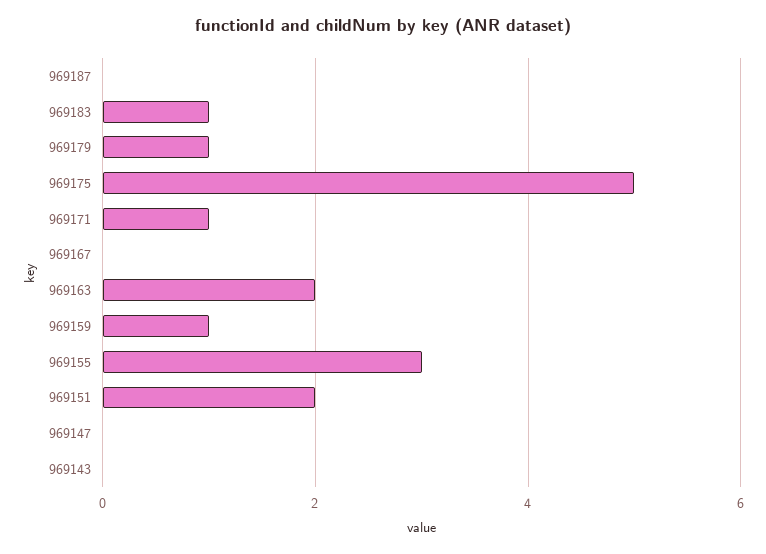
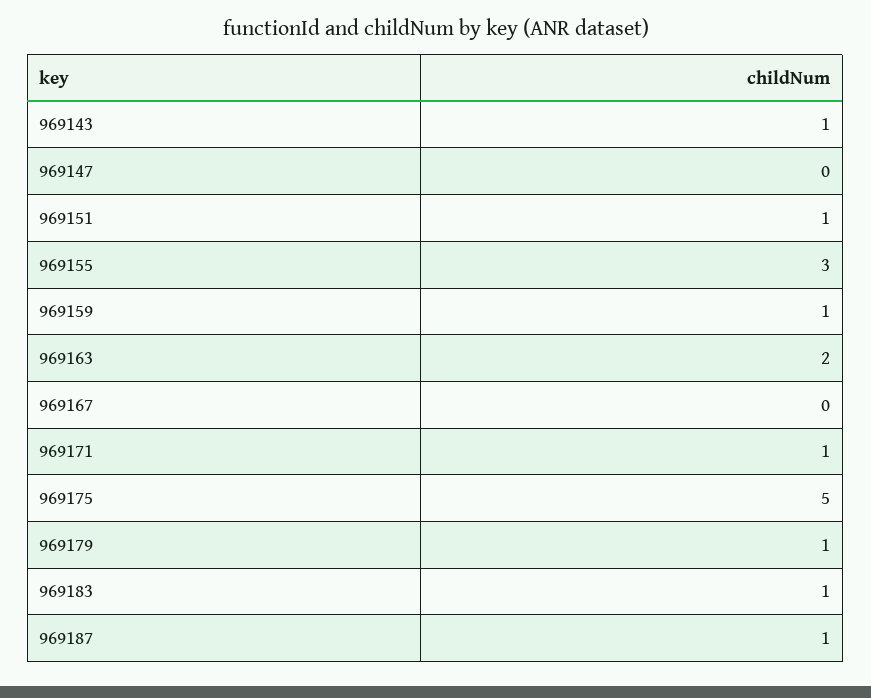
969187: 0 -> 1
969151: 2 -> 1
969143: 0 -> 1

